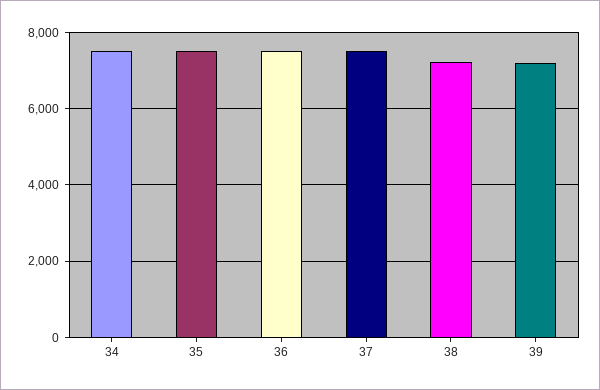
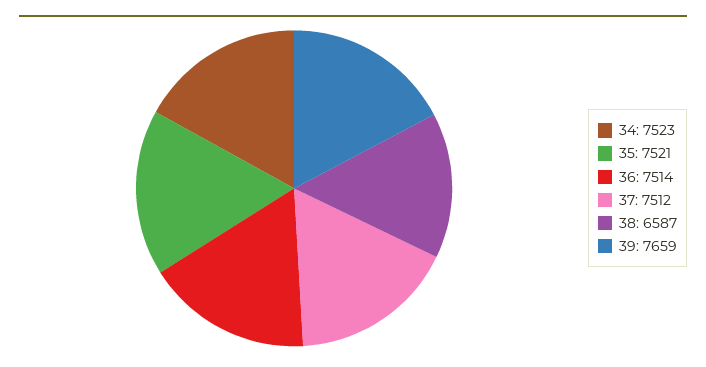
38: 7200 -> 6587
39: 7200 -> 7659

